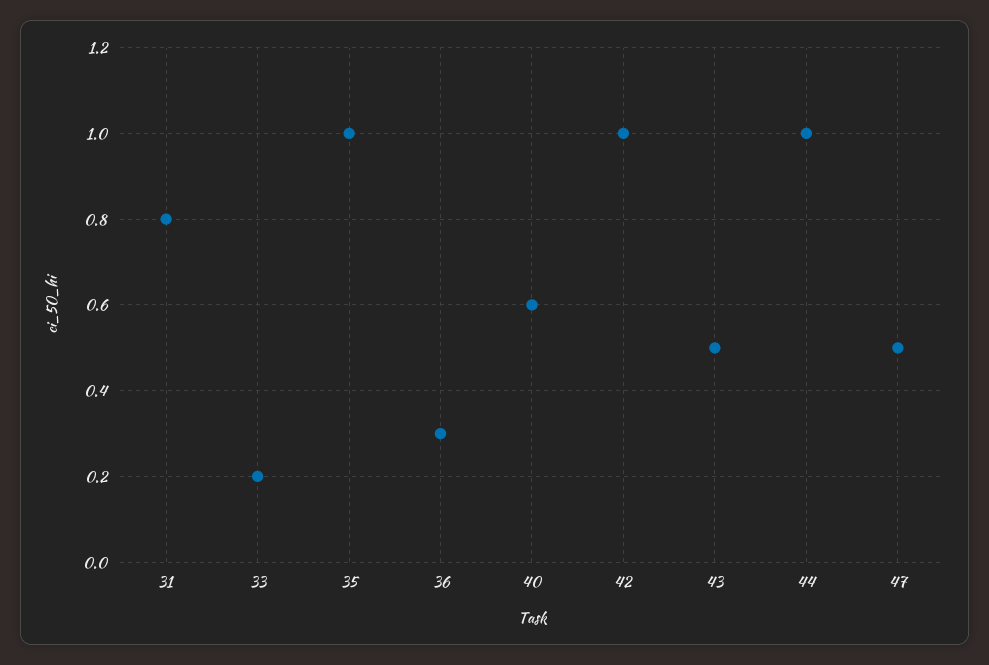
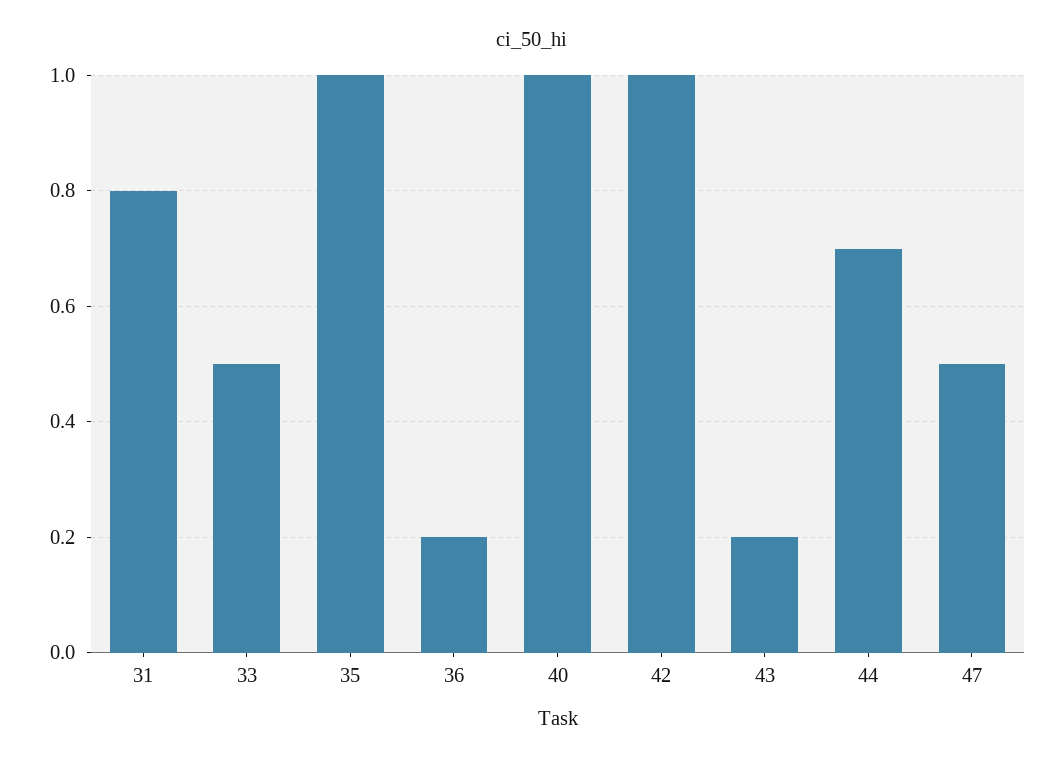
33: 0.2 -> 0.5
36: 0.3 -> 0.2
40: 0.6 -> 1
43: 0.5 -> 0.2
44: 1 -> 0.7

